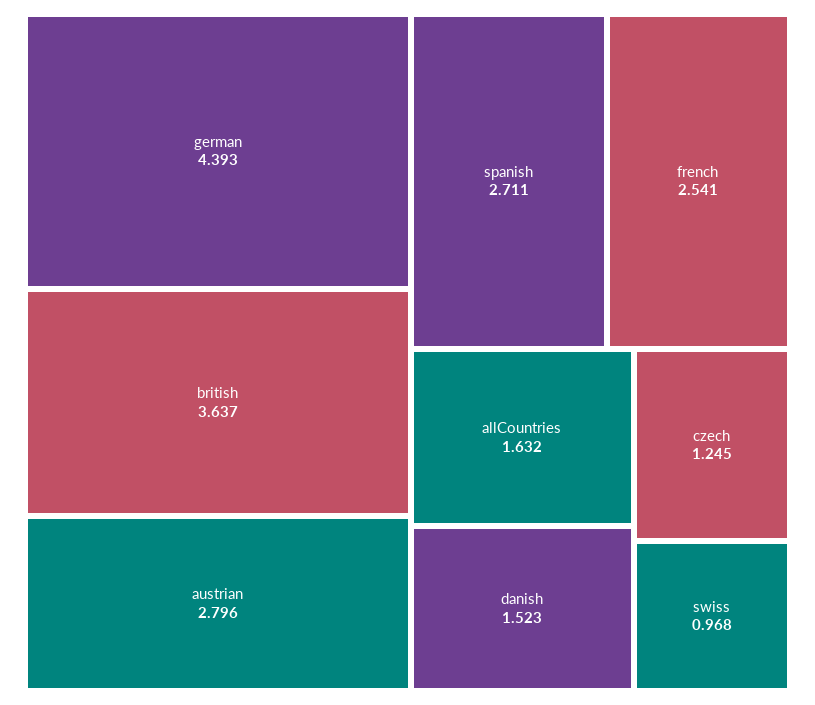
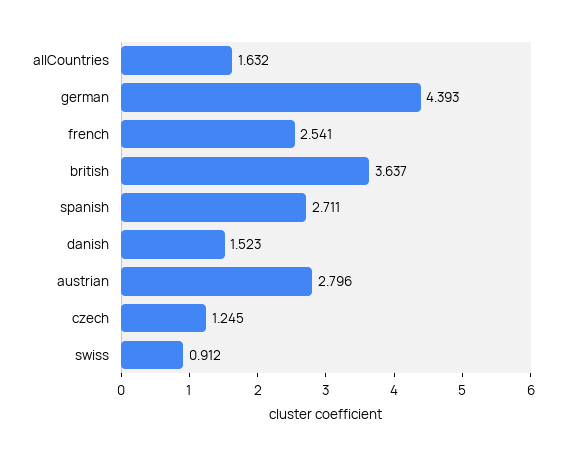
swiss: 0.968 -> 0.912

